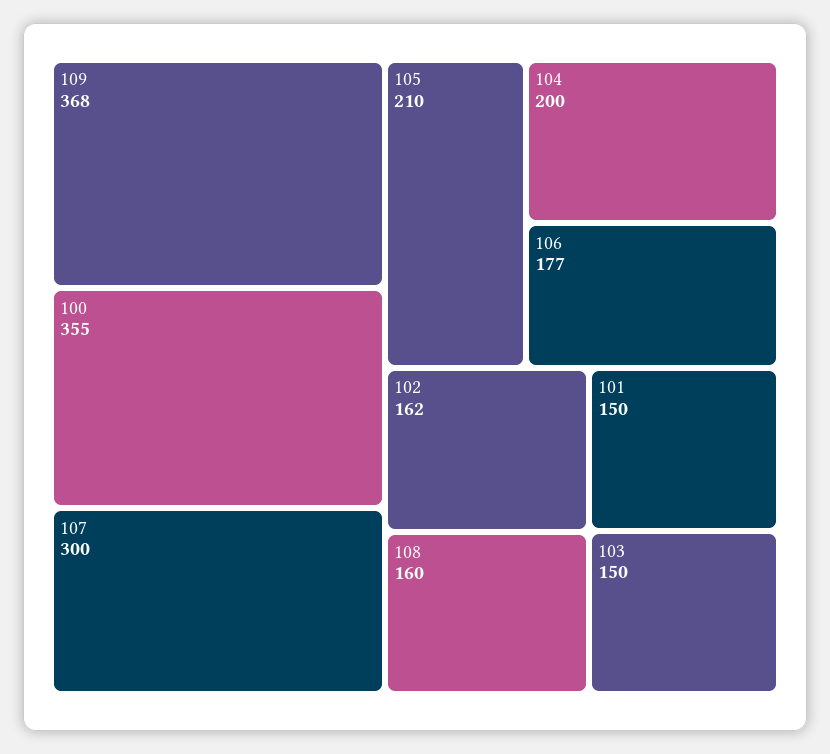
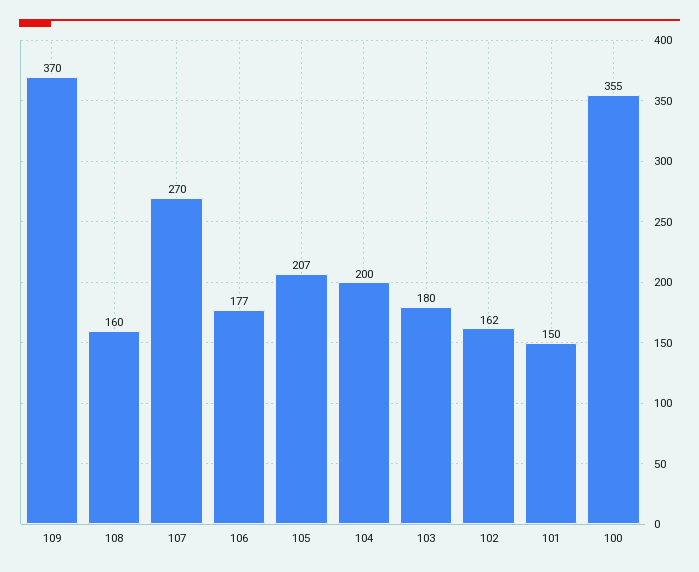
109: 368 -> 370
107: 300 -> 270
105: 210 -> 207
103: 150 -> 180

